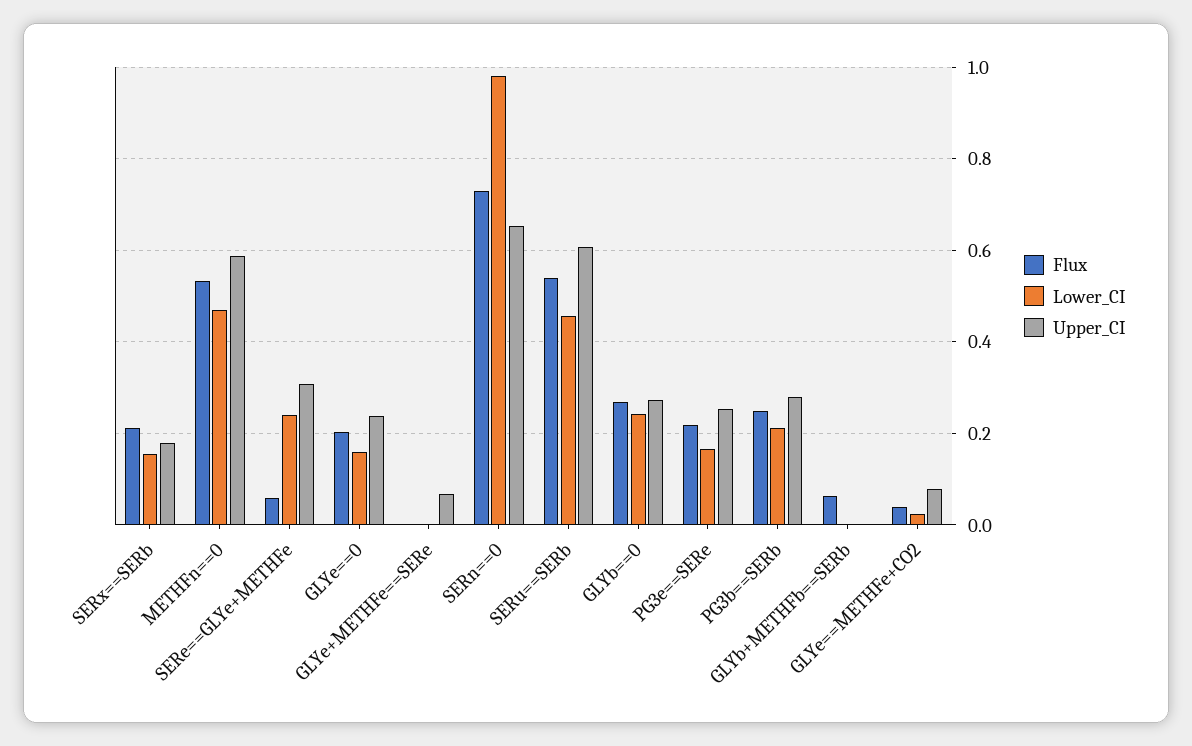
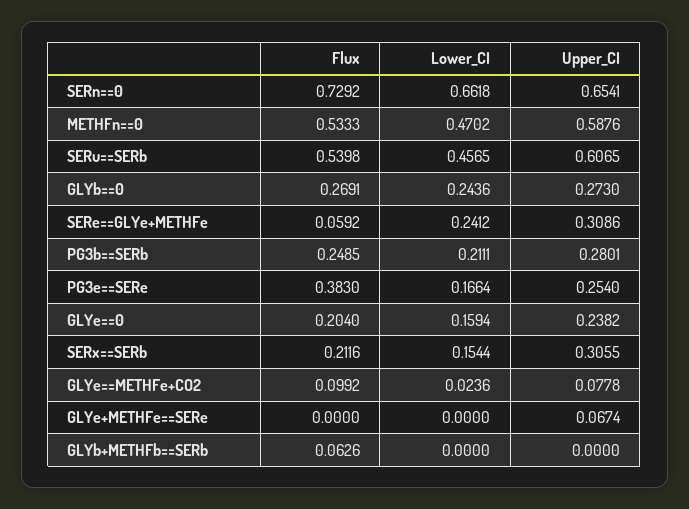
Upper_CI, SERx==SERb: 0.18 -> 0.3055
Lower_CI, SERn==0: 0.98 -> 0.6618
Flux, PG3e==SERe: 0.22 -> 0.383
Flux, GLYe==METHFe+CO2: 0.04 -> 0.0992

